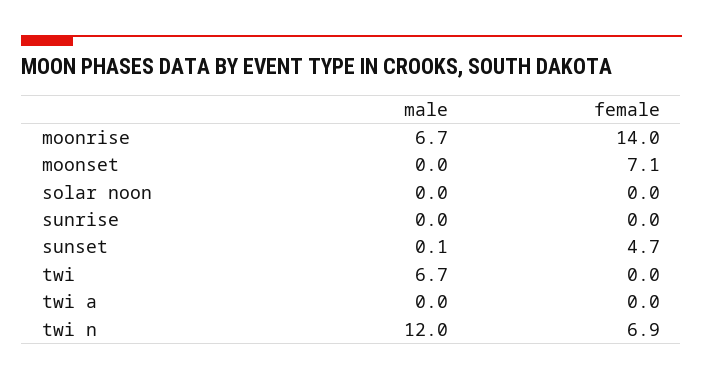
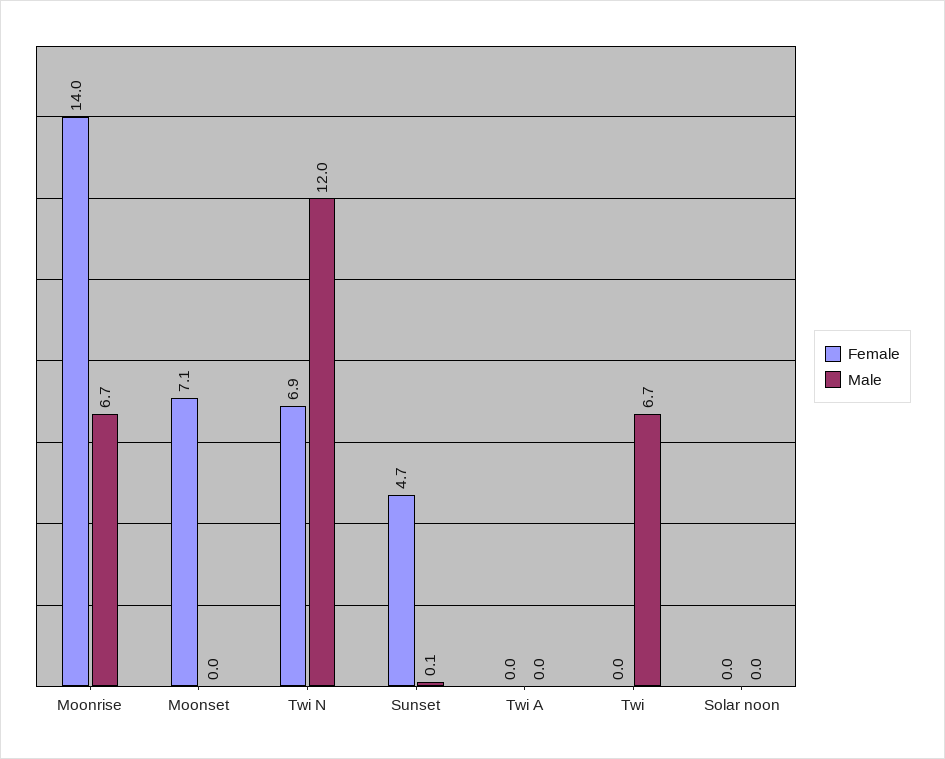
male, sunrise: 0 -> none
female, sunrise: 0 -> none

